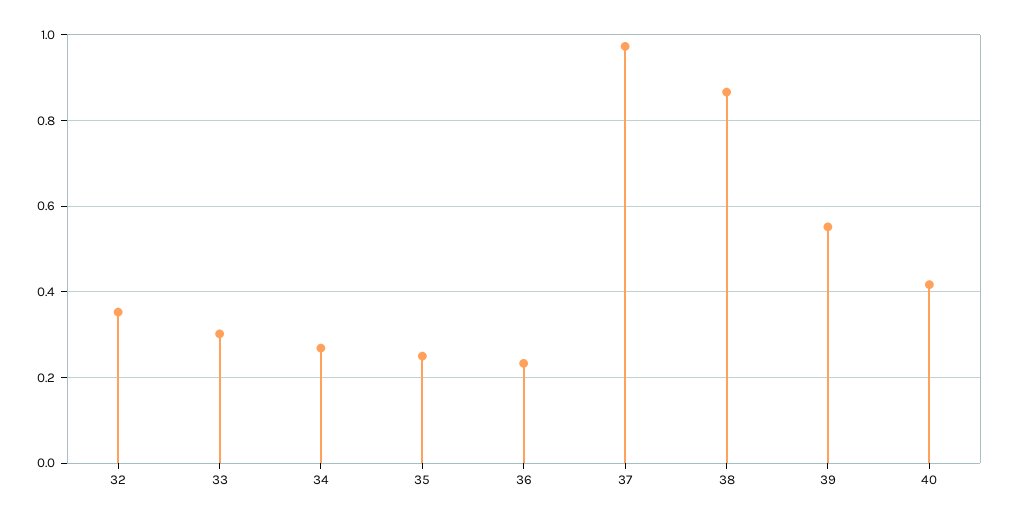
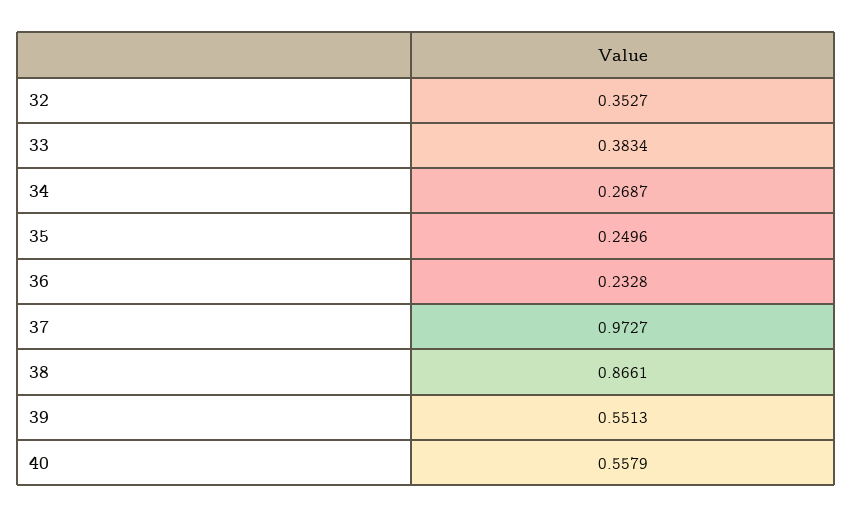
33: 0.3 -> 0.3834
40: 0.42 -> 0.5579

